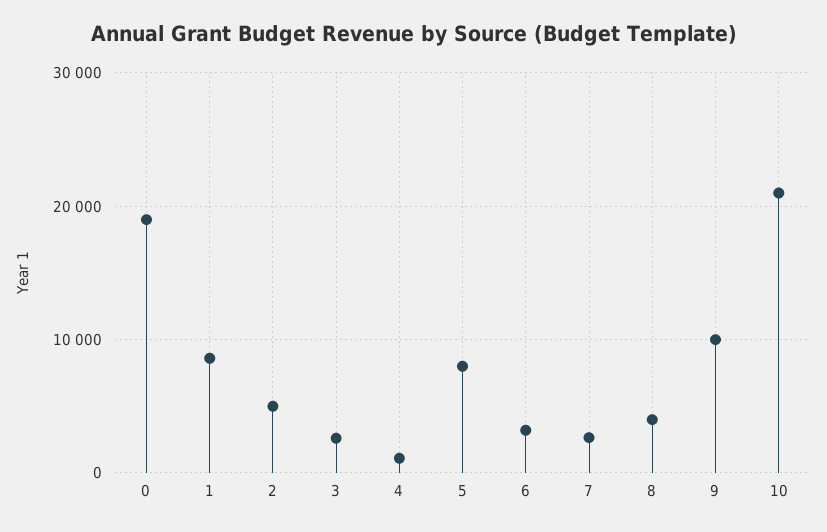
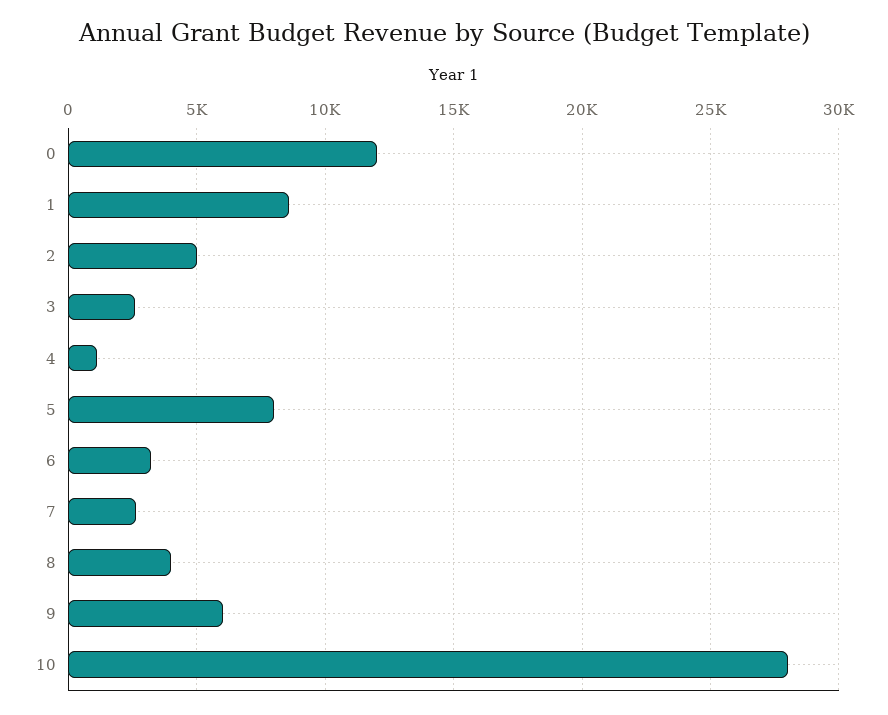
0: 19000 -> 12000
9: 10000 -> 6000
10: 21000 -> 28000

